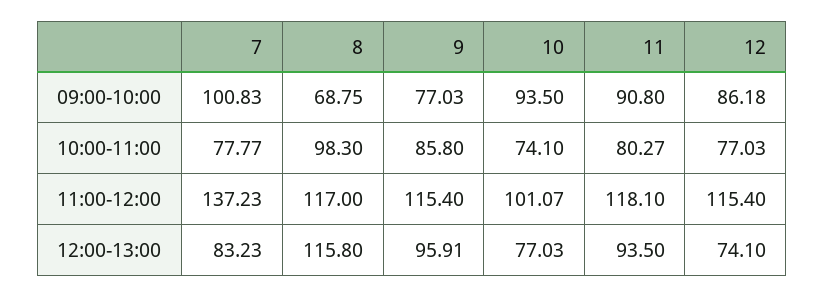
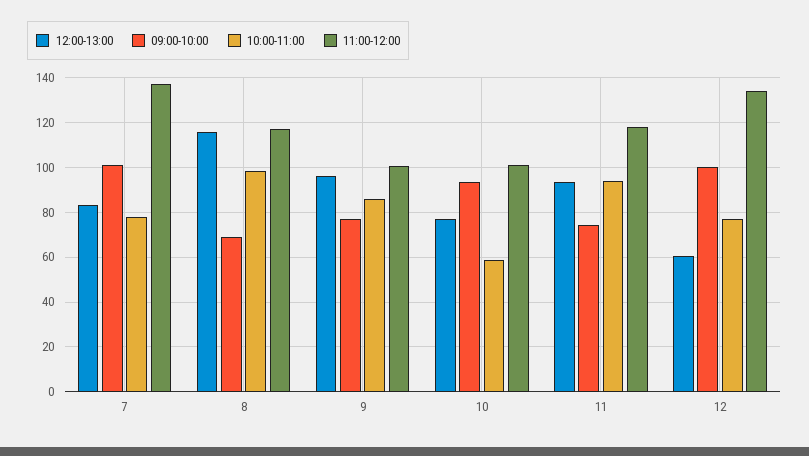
09:00-10:00, 11: 90.8 -> 75
09:00-10:00, 12: 86.18 -> 100
10:00-11:00, 10: 74.1 -> 60
10:00-11:00, 11: 80.27 -> 95
11:00-12:00, 9: 115.4 -> 100
11:00-12:00, 12: 115.4 -> 135
12:00-13:00, 12: 74.1 -> 60

